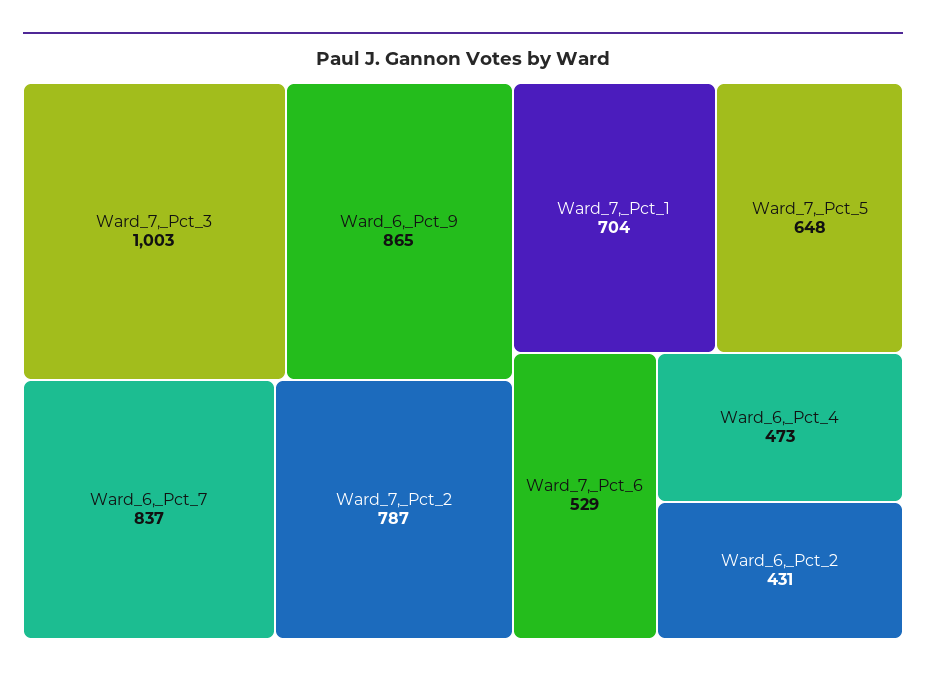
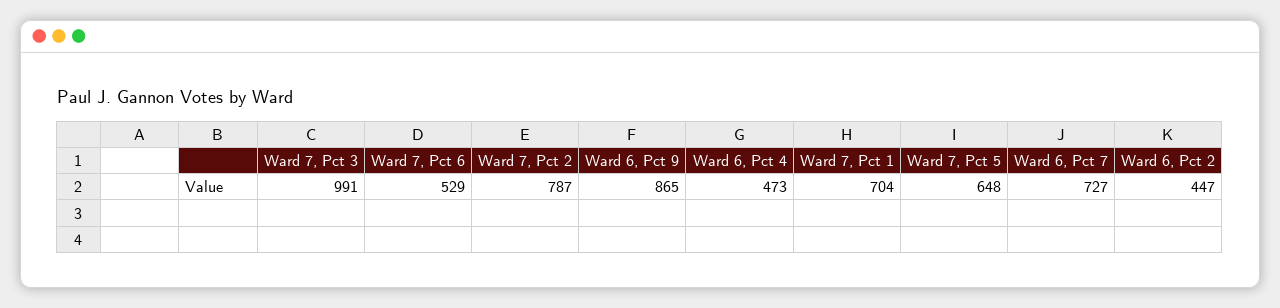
Ward_7,_Pct_3: 1003 -> 991
Ward_6,_Pct_7: 837 -> 727
Ward_6,_Pct_2: 431 -> 447

